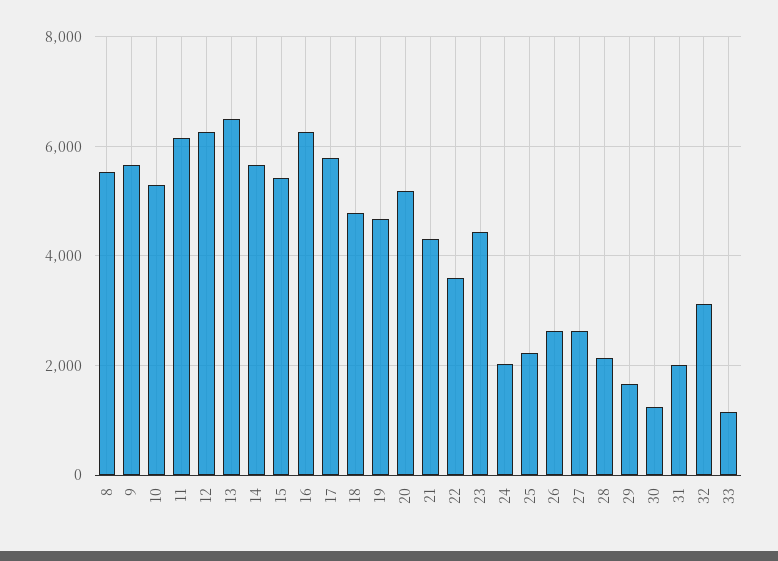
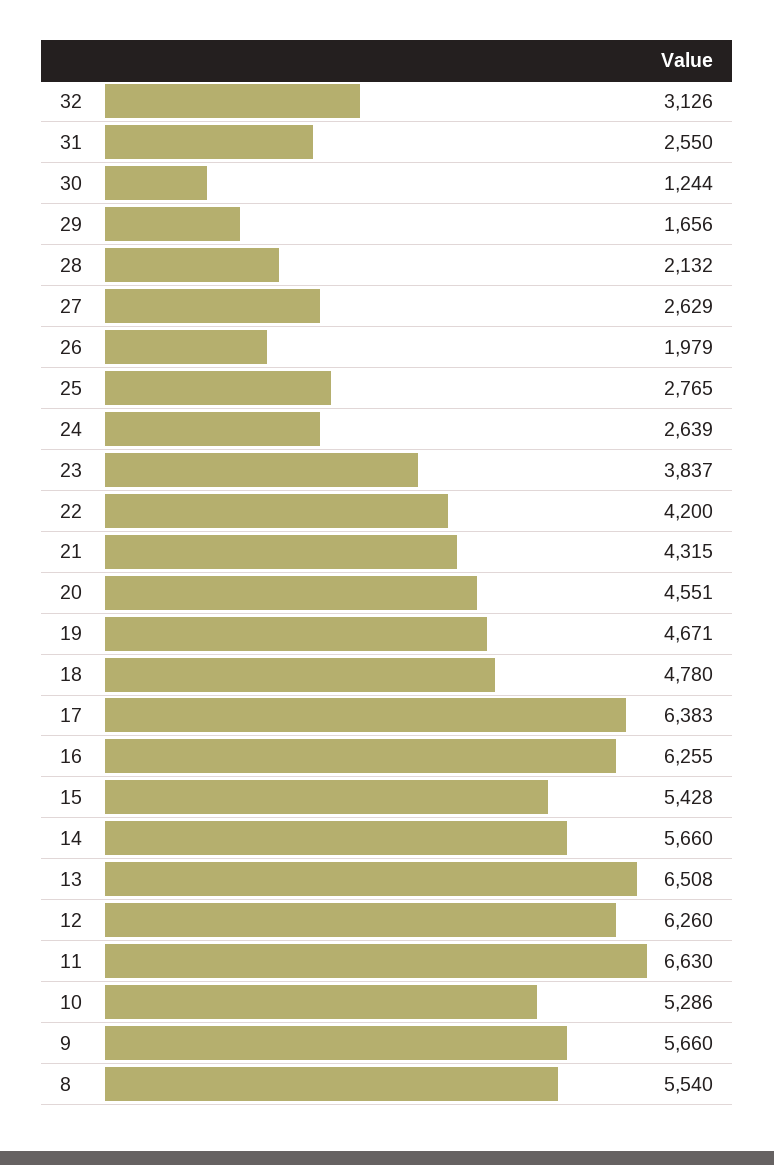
11: 6200 -> 6630
17: 5800 -> 6383
20: 5200 -> 4551
22: 3600 -> 4200
23: 4400 -> 3837
24: 2000 -> 2639
25: 2200 -> 2765
26: 2600 -> 1979
31: 2000 -> 2550
33: 1200 -> none

